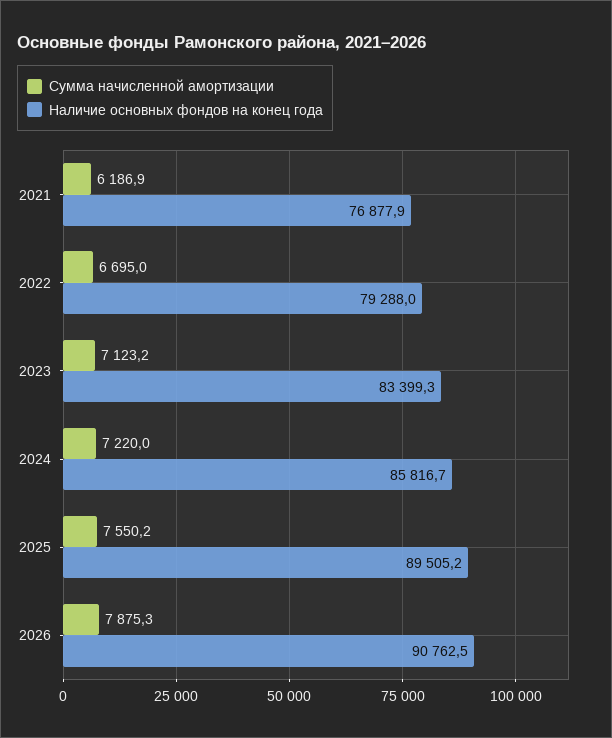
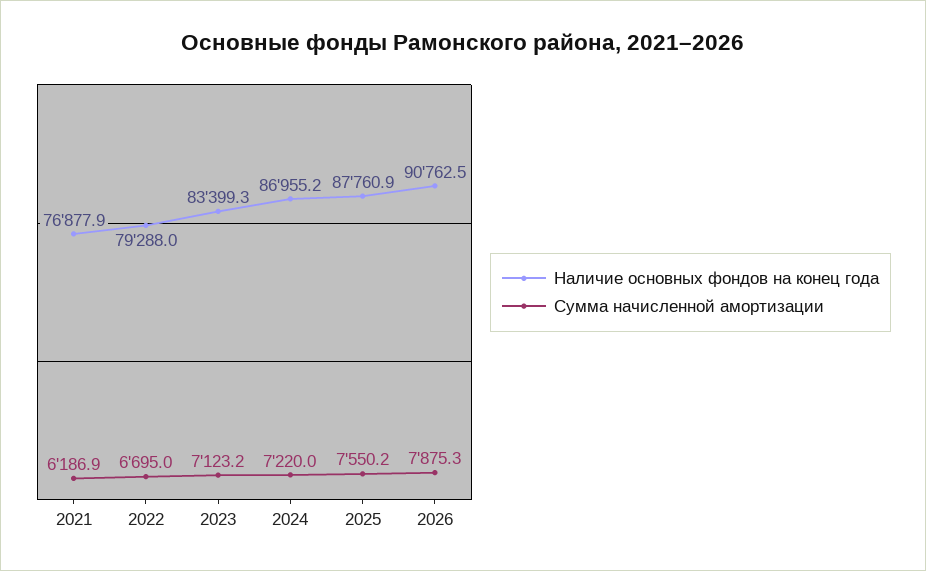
Наличие основных фондов на конец года, 2024: 85816.7 -> 86955.2
Наличие основных фондов на конец года, 2025: 89505.2 -> 87760.9

